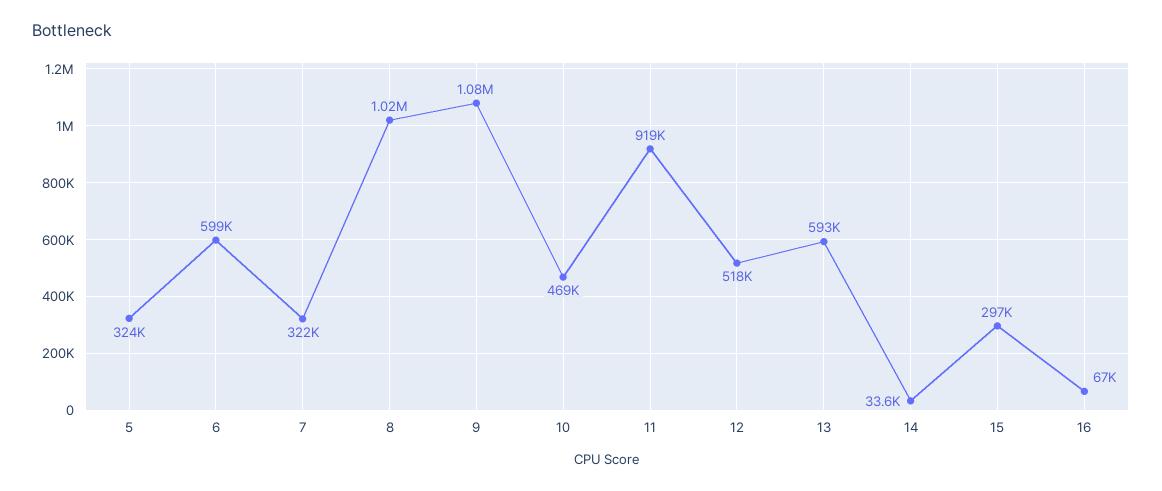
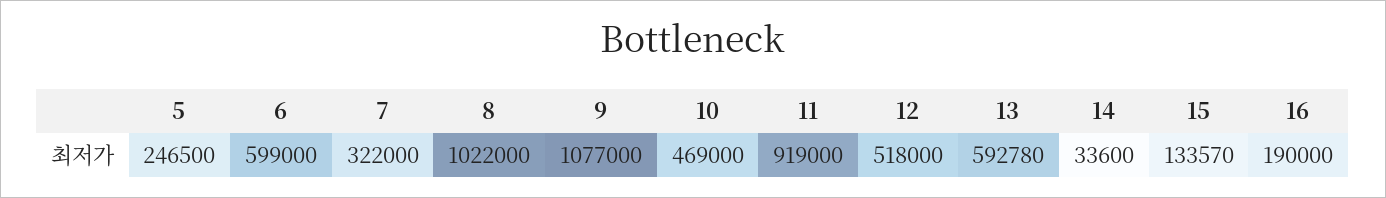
5: 324000 -> 246500
15: 297000 -> 133570
16: 67000 -> 190000

